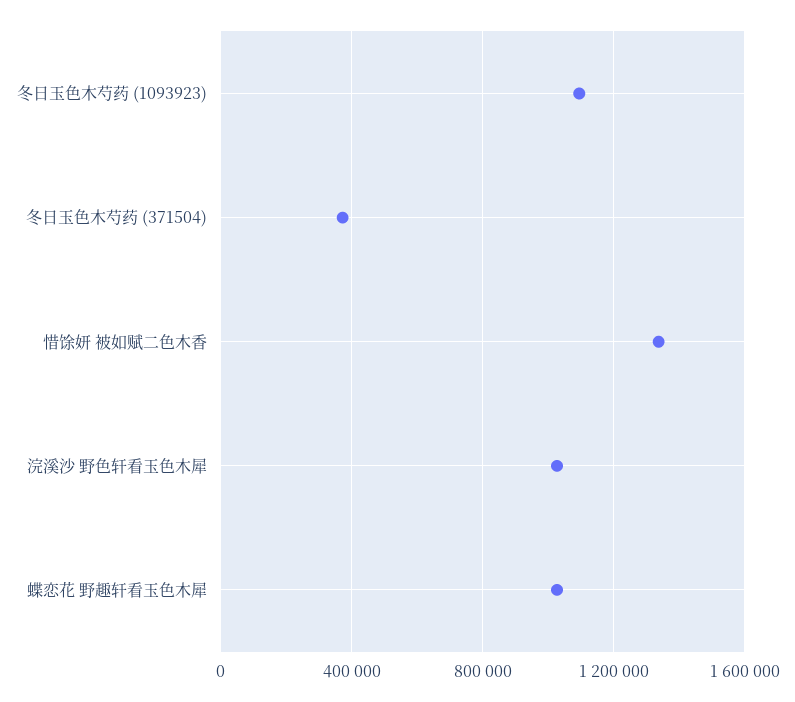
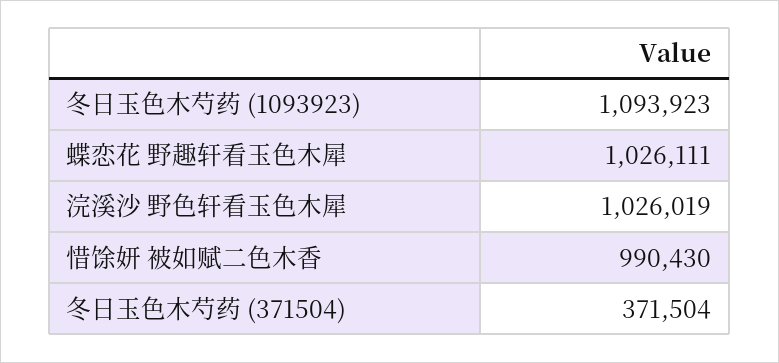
惜馀妍 被如赋二色木香: 1350000 -> 990430

